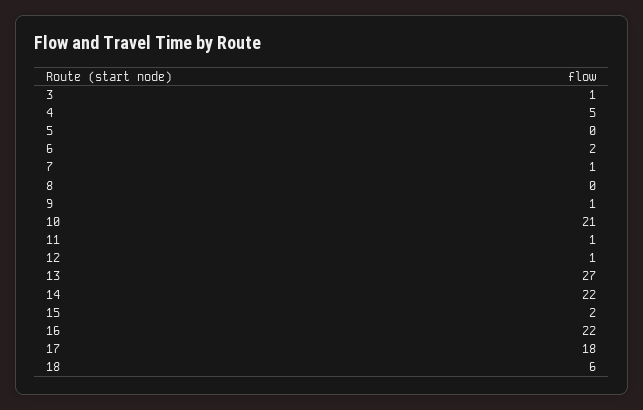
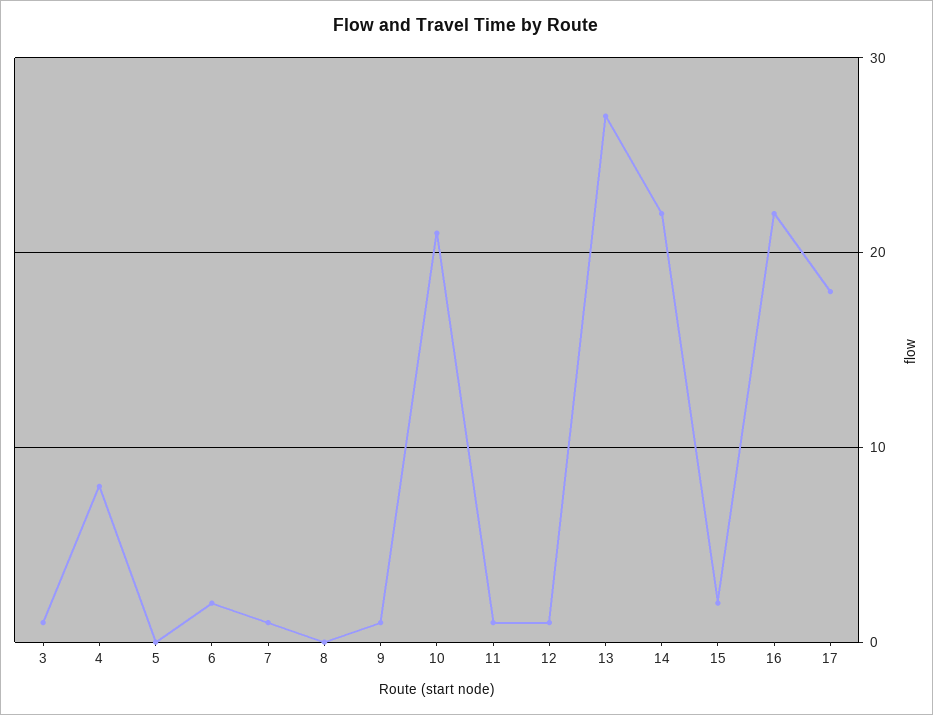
4: 5 -> 8
18: 6 -> none

